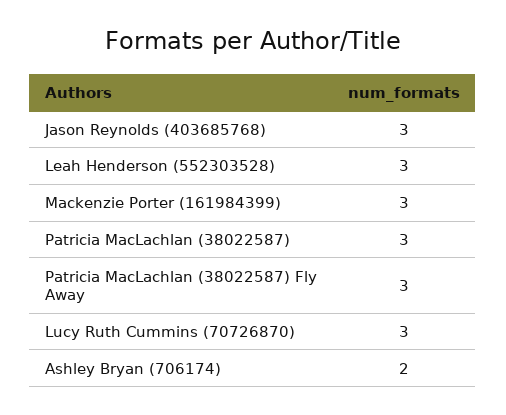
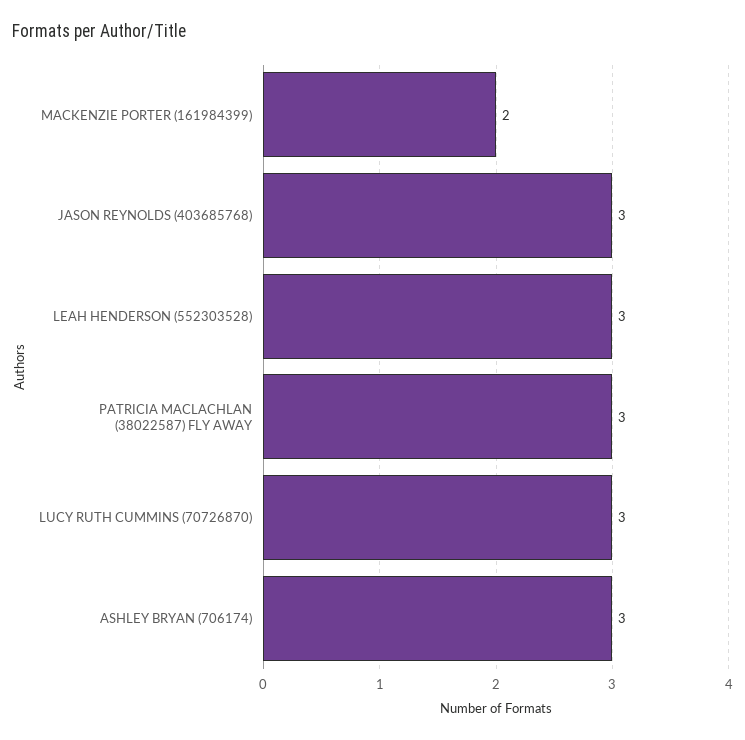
Mackenzie Porter (161984399): 3 -> 2
Patricia MacLachlan (38022587): 3 -> none
Ashley Bryan (706174): 2 -> 3

